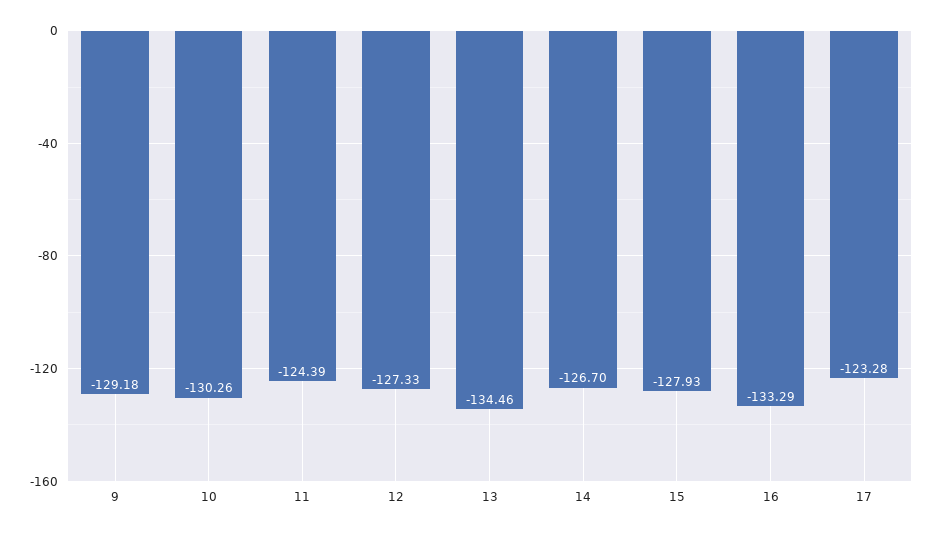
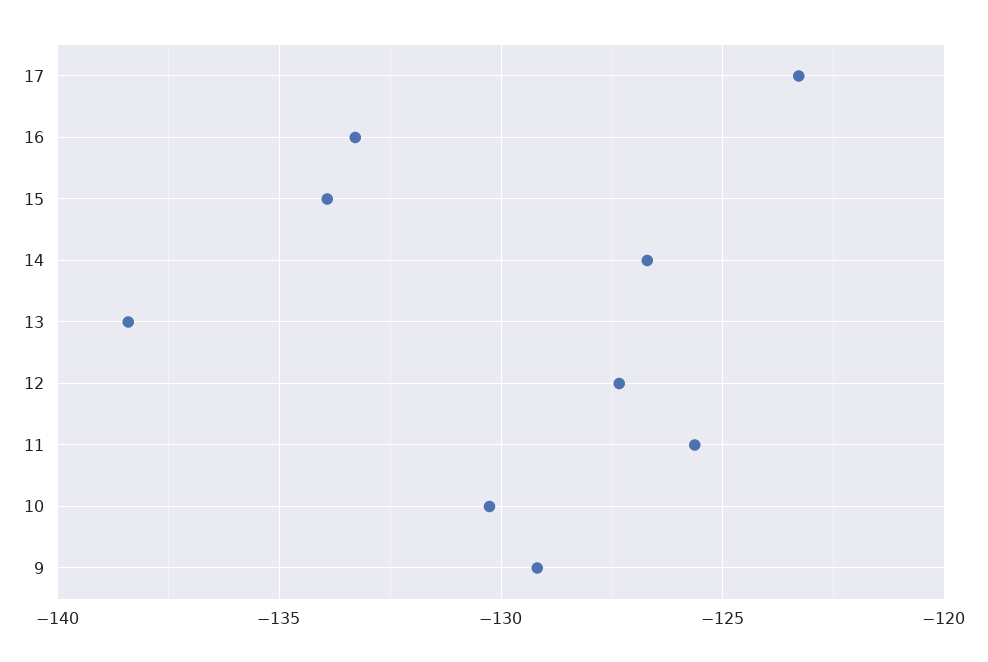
11: -124.39 -> -125.5
13: -134.46 -> -138.5
15: -127.93 -> -134

